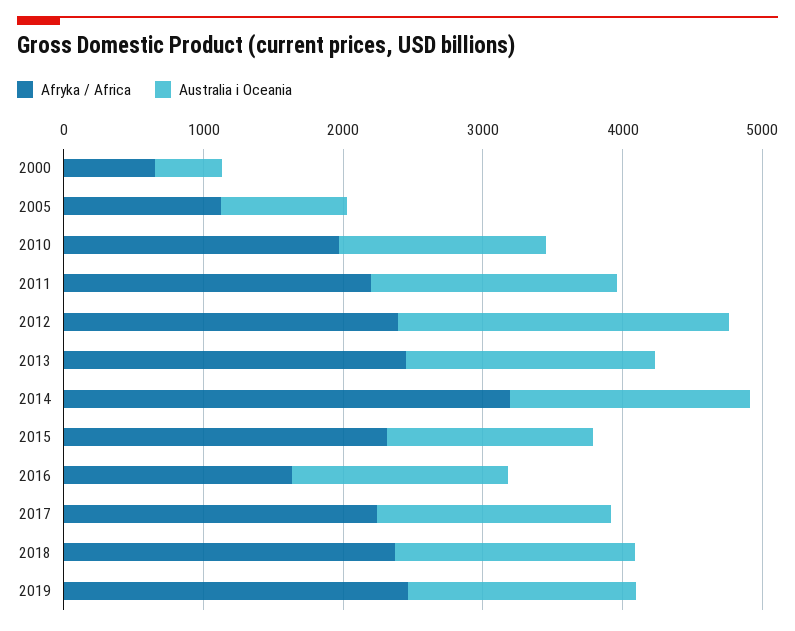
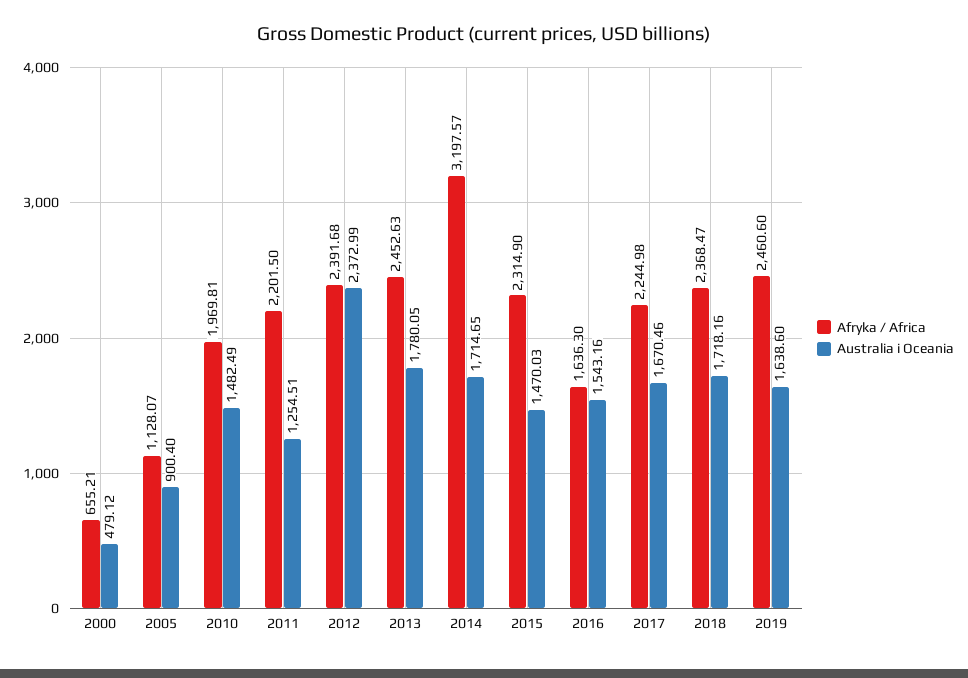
Australia i Oceania, 2011: 1800 -> 1254.51

